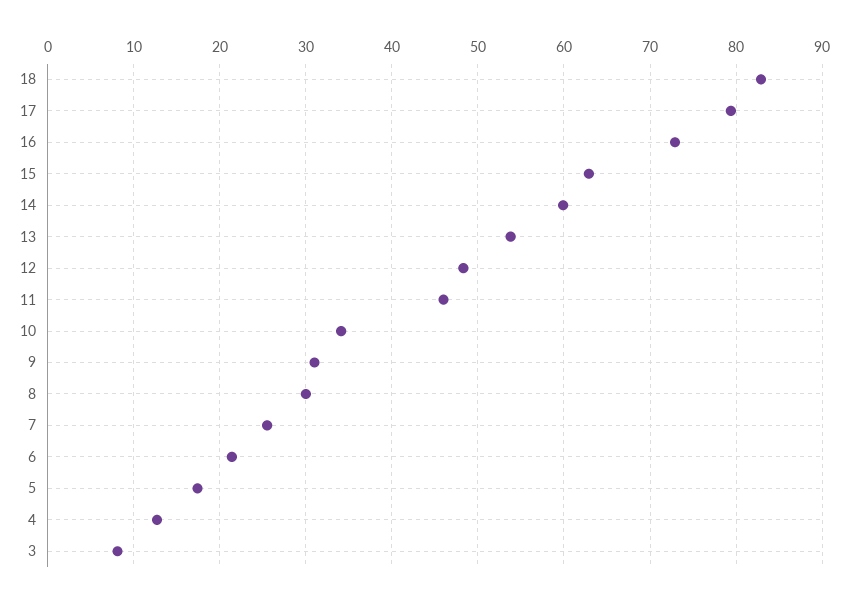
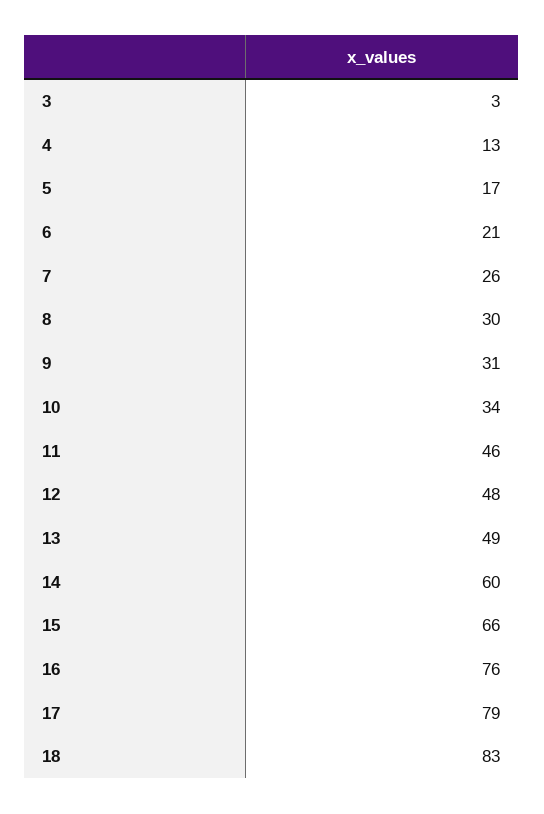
16: 73 -> 76
15: 63 -> 66
13: 54 -> 49
3: 8 -> 3

